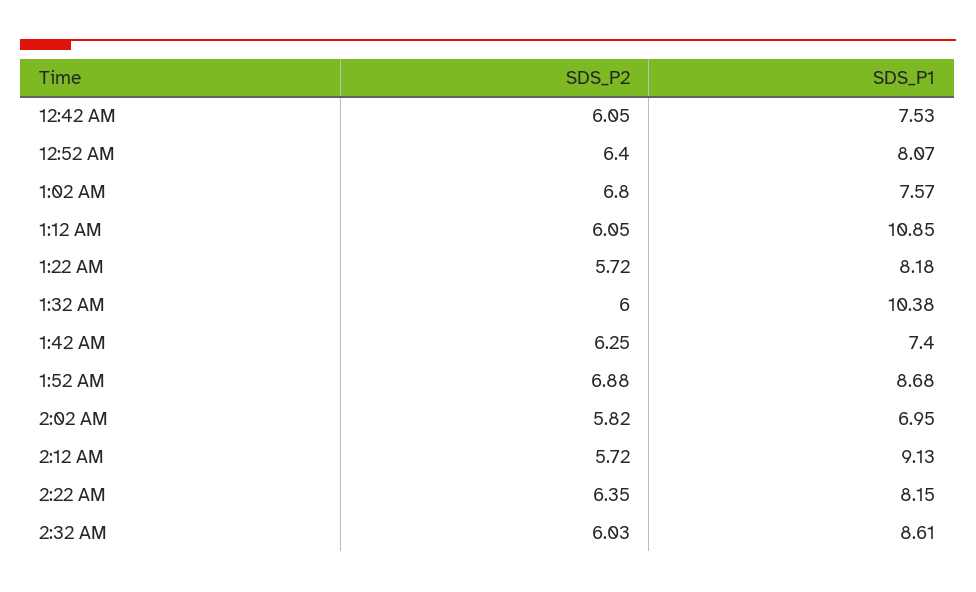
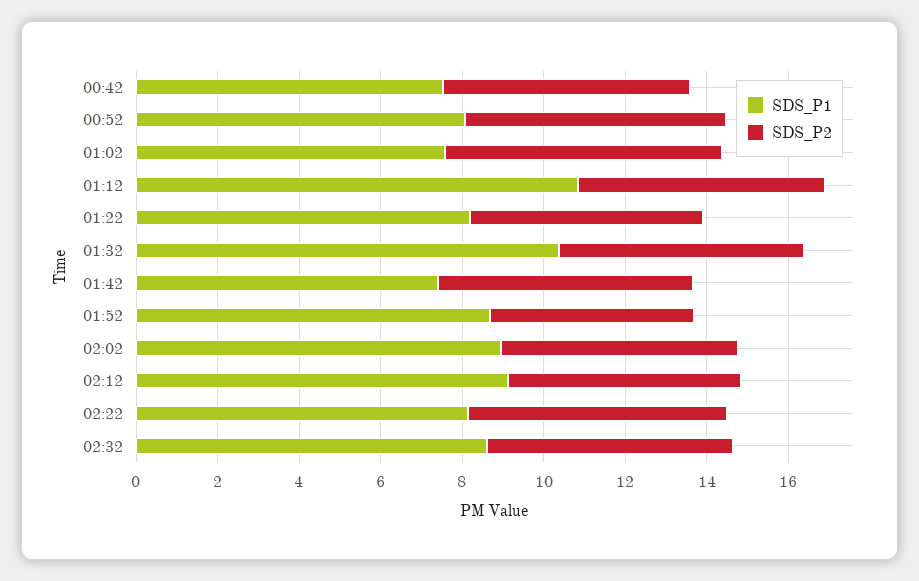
SDS_P2, 1:52 AM: 6.88 -> 5
SDS_P1, 2:02 AM: 6.95 -> 9

